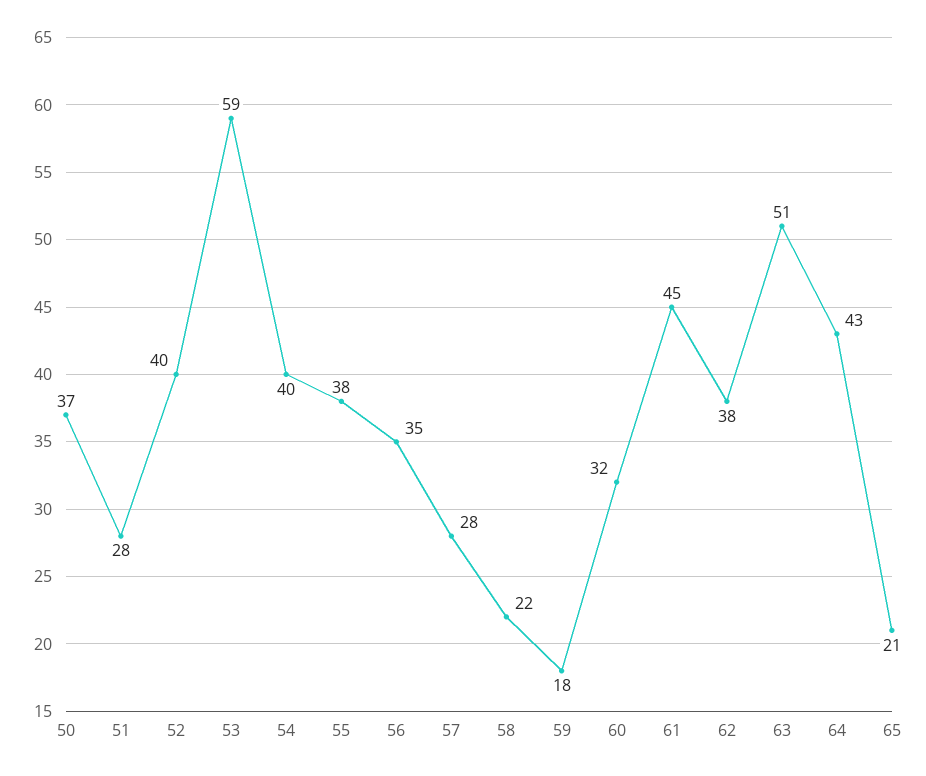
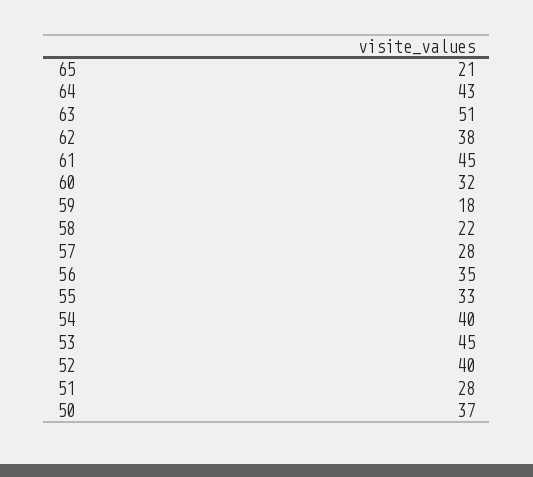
53: 59 -> 45
55: 38 -> 33

